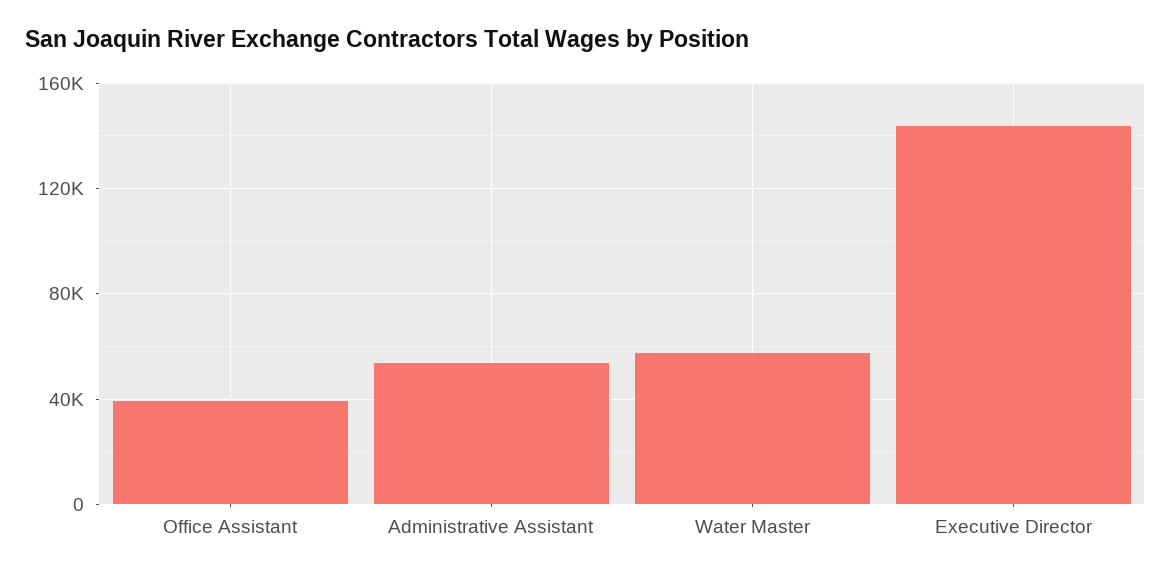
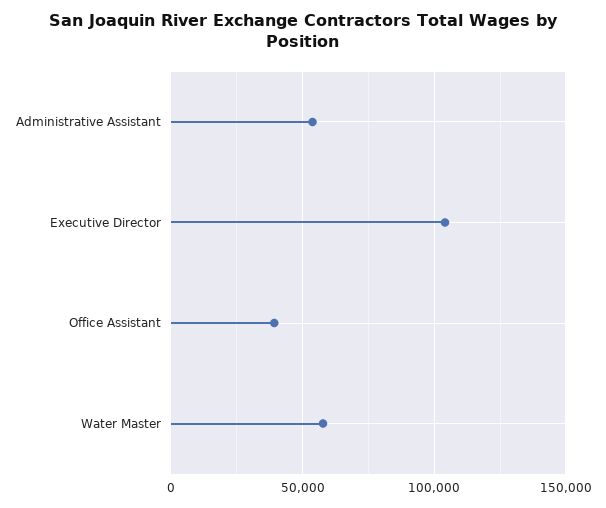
Executive Director: 145000 -> 105000

